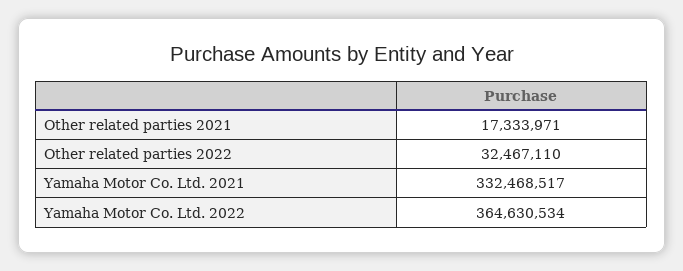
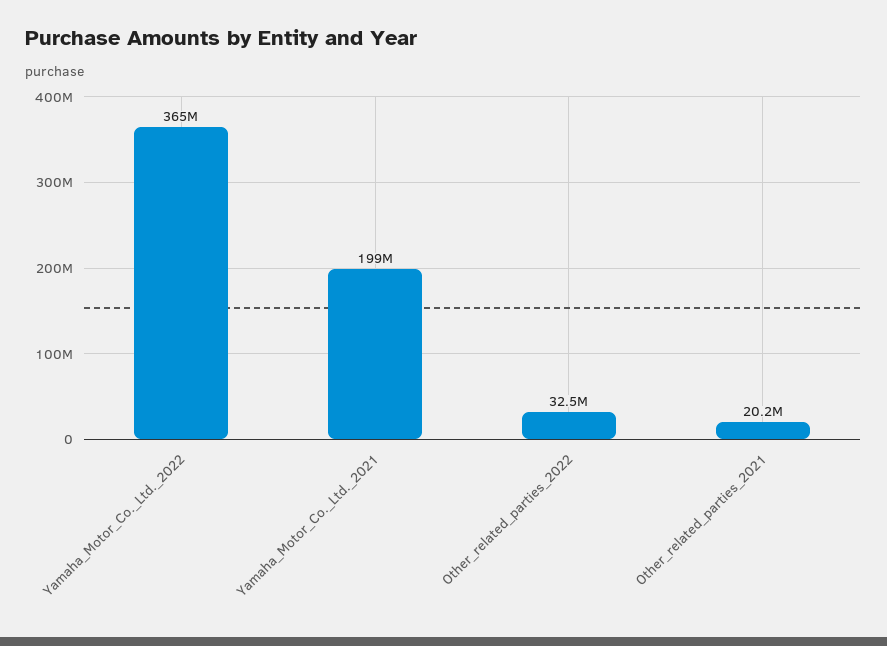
Other related parties 2021: 17333971 -> 20200000
Yamaha Motor Co. Ltd. 2021: 332468517 -> 199000000

